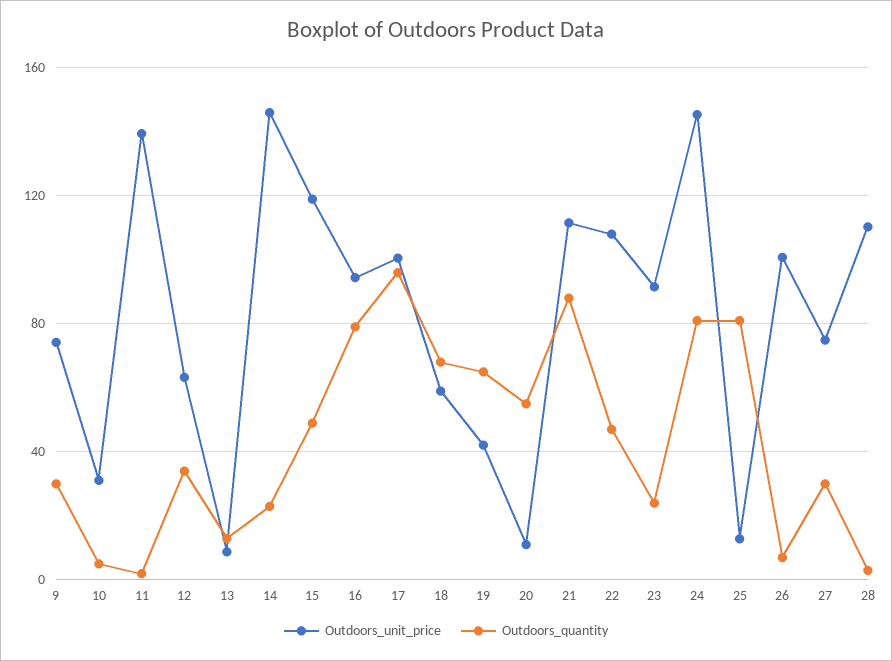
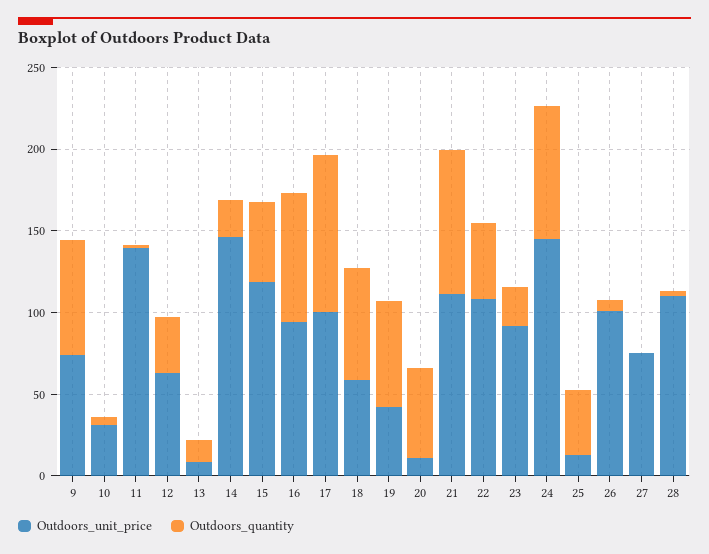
Outdoors_quantity, 9: 30 -> 70
Outdoors_quantity, 25: 80 -> 40
Outdoors_quantity, 27: 30 -> 0

